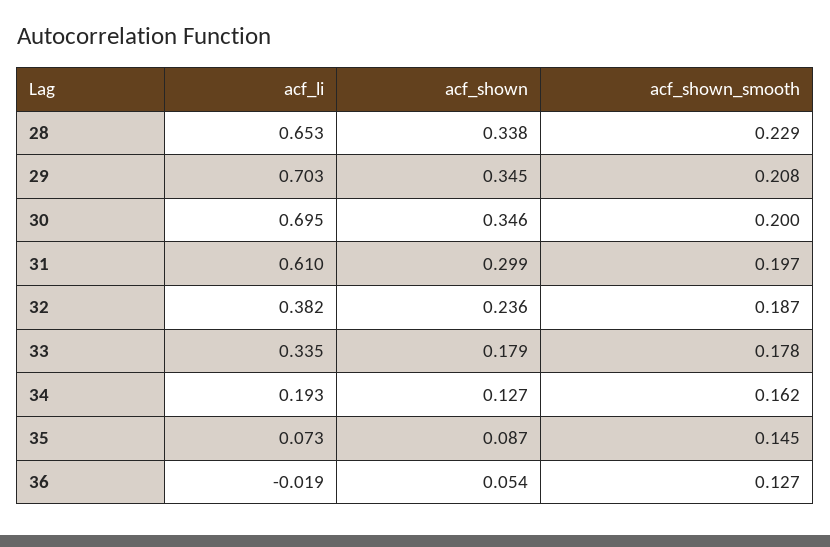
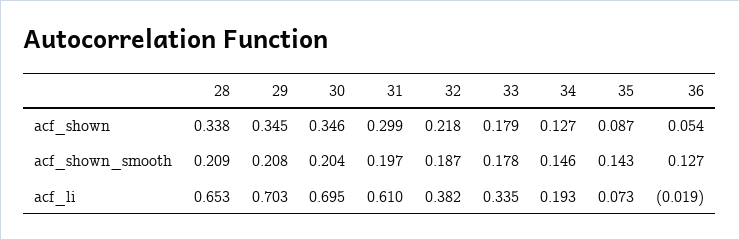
acf_shown_smooth, 28: 0.229 -> 0.209
acf_shown_smooth, 30: 0.2 -> 0.204
acf_shown, 32: 0.236 -> 0.218
acf_shown_smooth, 34: 0.162 -> 0.146
acf_shown_smooth, 35: 0.145 -> 0.143

